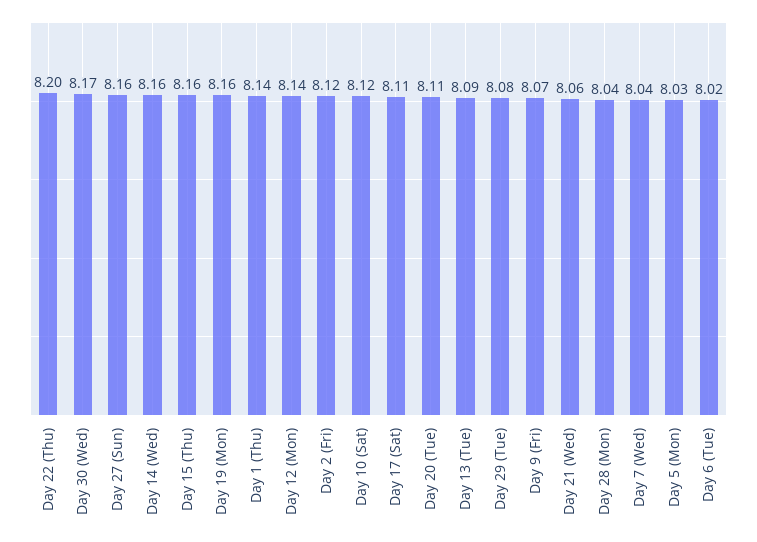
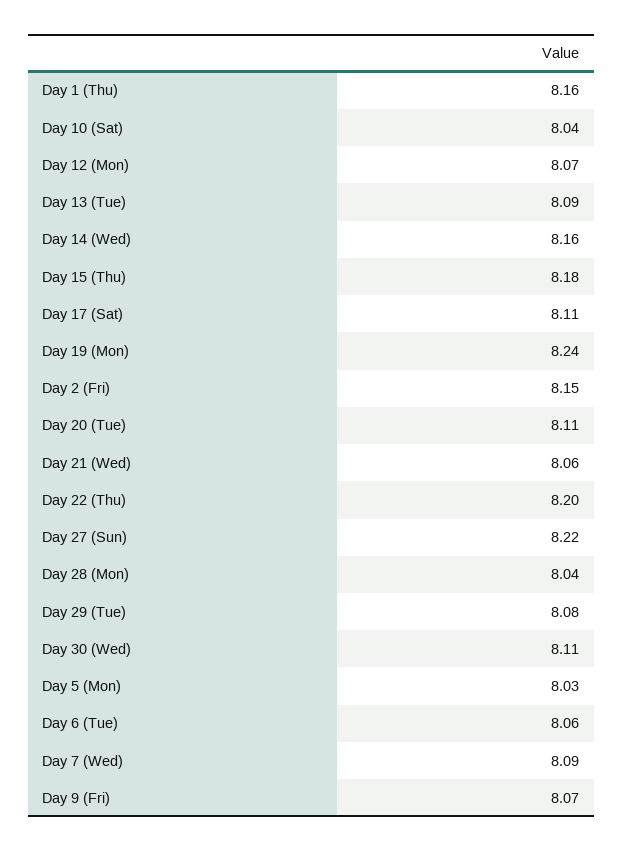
Day 30 (Wed): 8.17 -> 8.11
Day 27 (Sun): 8.16 -> 8.22
Day 15 (Thu): 8.16 -> 8.18
Day 19 (Mon): 8.16 -> 8.24
Day 1 (Thu): 8.14 -> 8.16
Day 12 (Mon): 8.14 -> 8.07
Day 2 (Fri): 8.12 -> 8.15
Day 10 (Sat): 8.12 -> 8.04
Day 7 (Wed): 8.04 -> 8.09
Day 6 (Tue): 8.02 -> 8.06

